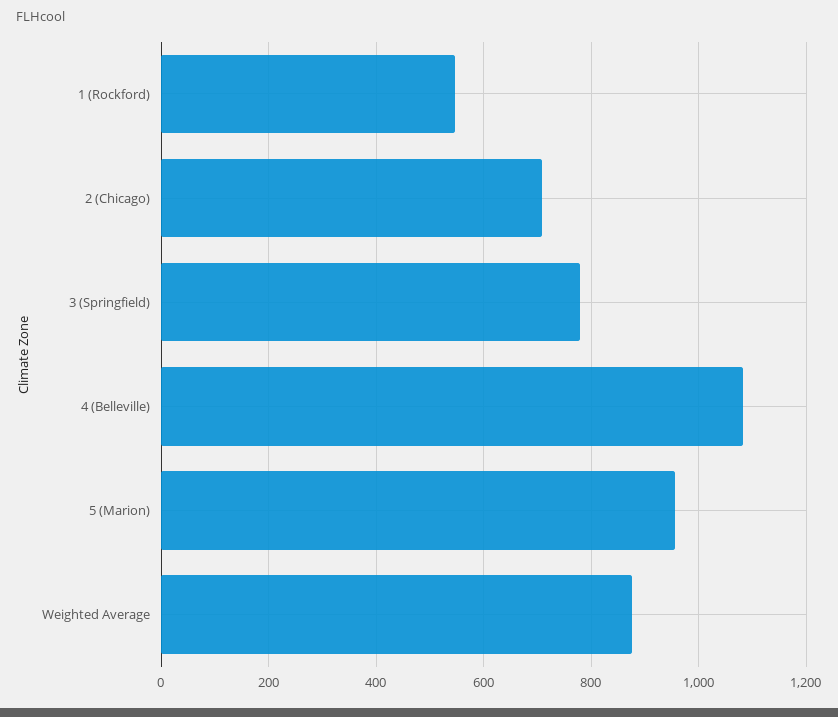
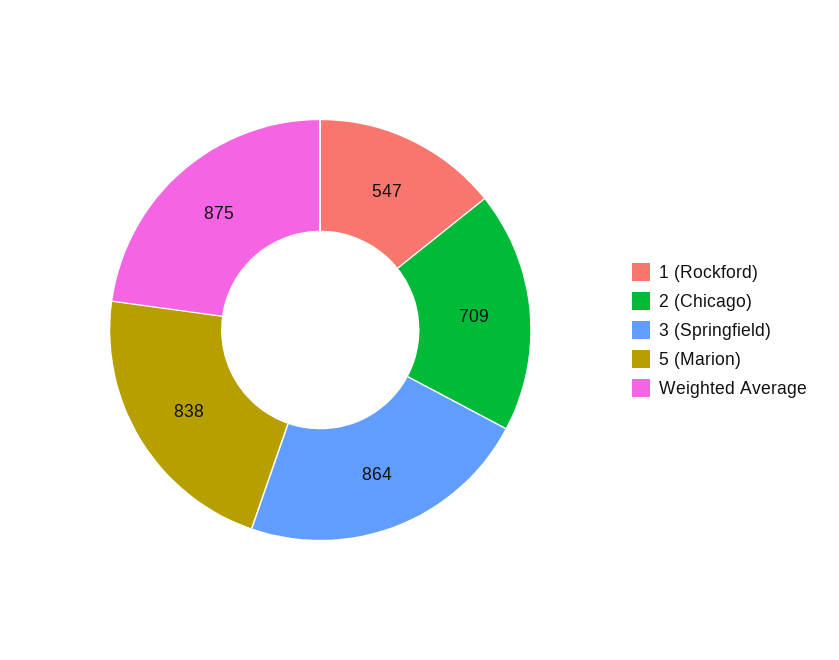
3 (Springfield): 780 -> 864
4 (Belleville): 1080 -> none
5 (Marion): 960 -> 838

